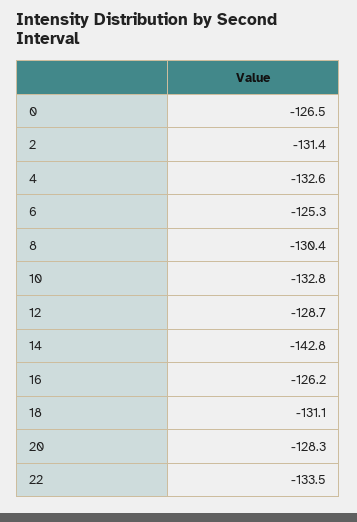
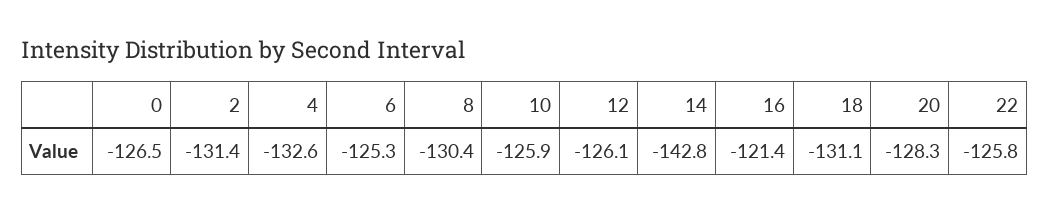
10: -132.8 -> -125.9
12: -128.7 -> -126.1
16: -126.2 -> -121.4
22: -133.5 -> -125.8

